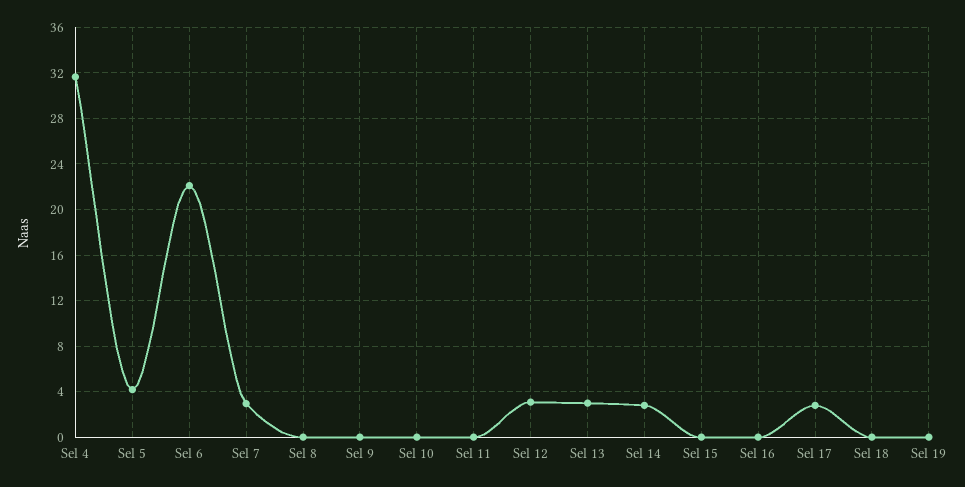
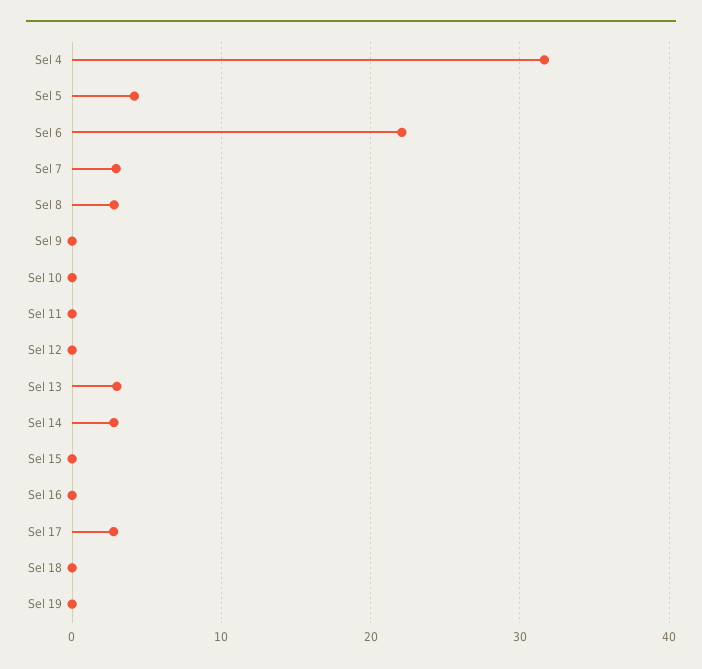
Sel 8: 0 -> 3
Sel 12: 3 -> 0

